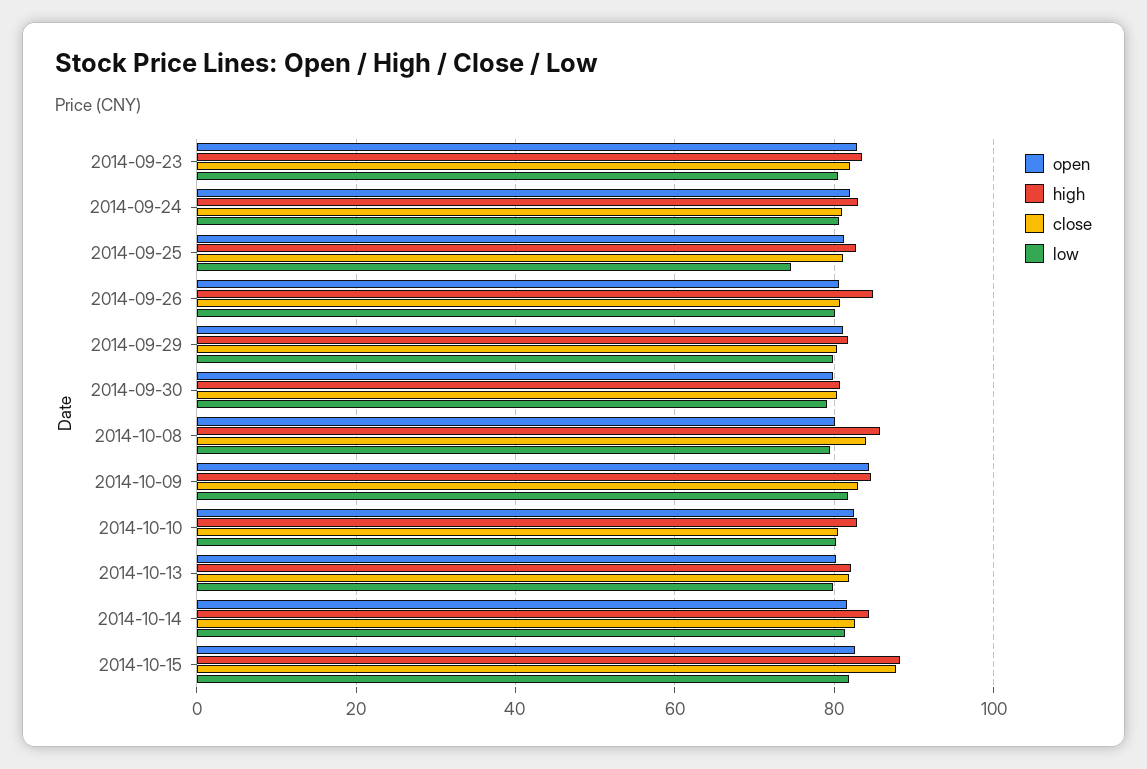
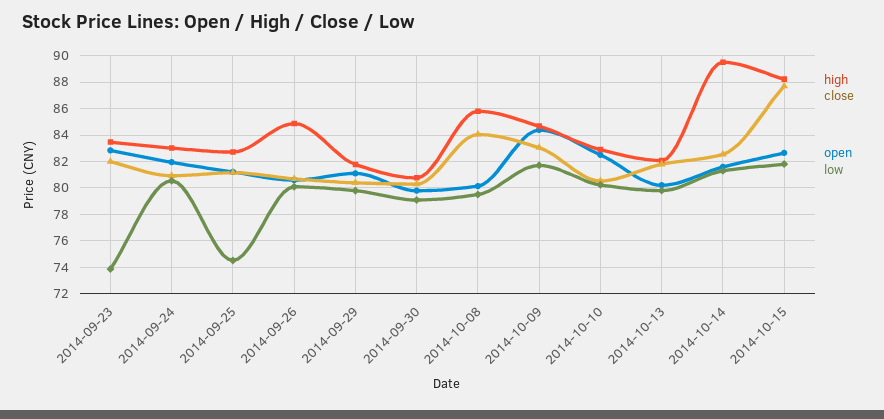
low, 2014-09-23: 80 -> 74
high, 2014-10-14: 84 -> 89.5

